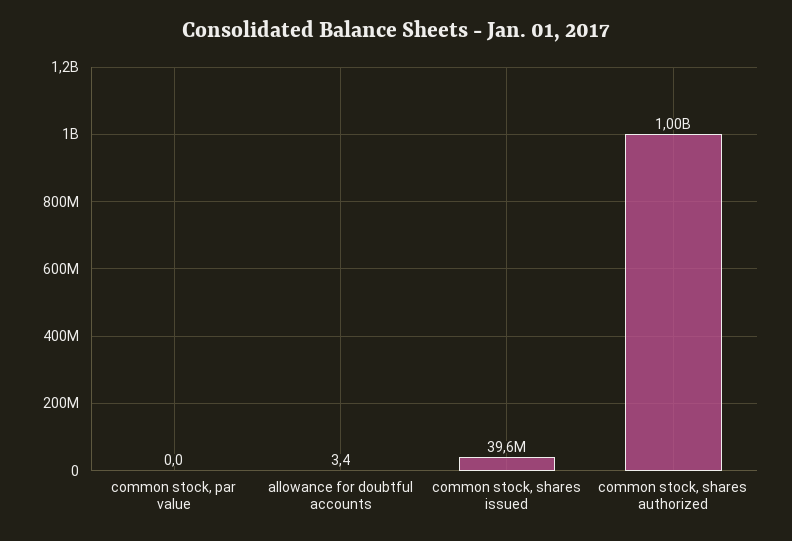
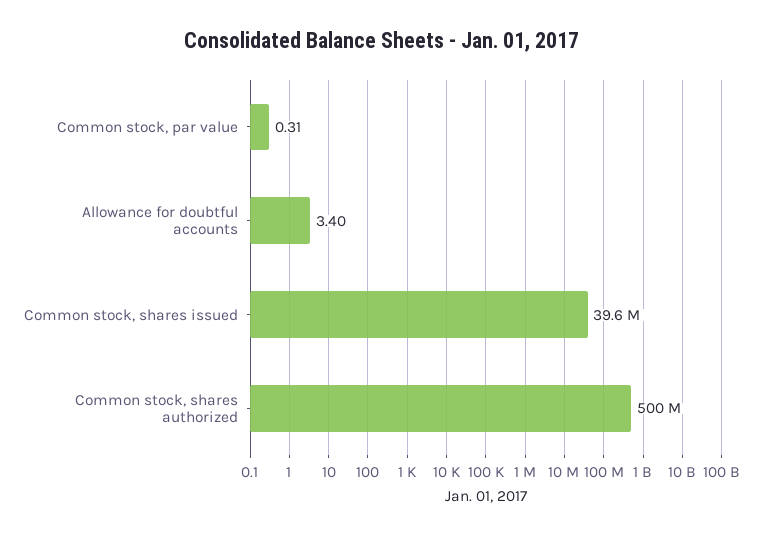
common stock, par value: 0 -> 0.31
common stock, shares authorized: 1000000000 -> 500000000

